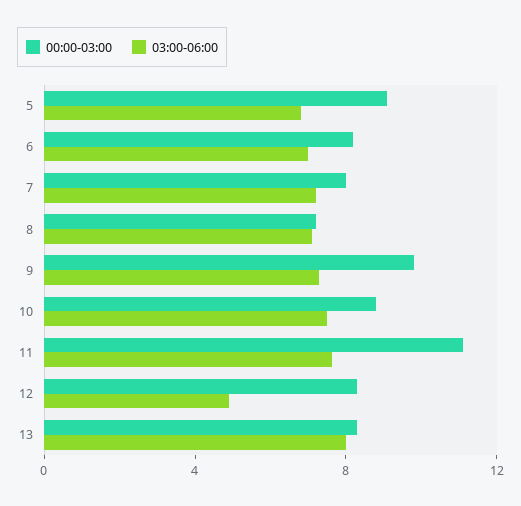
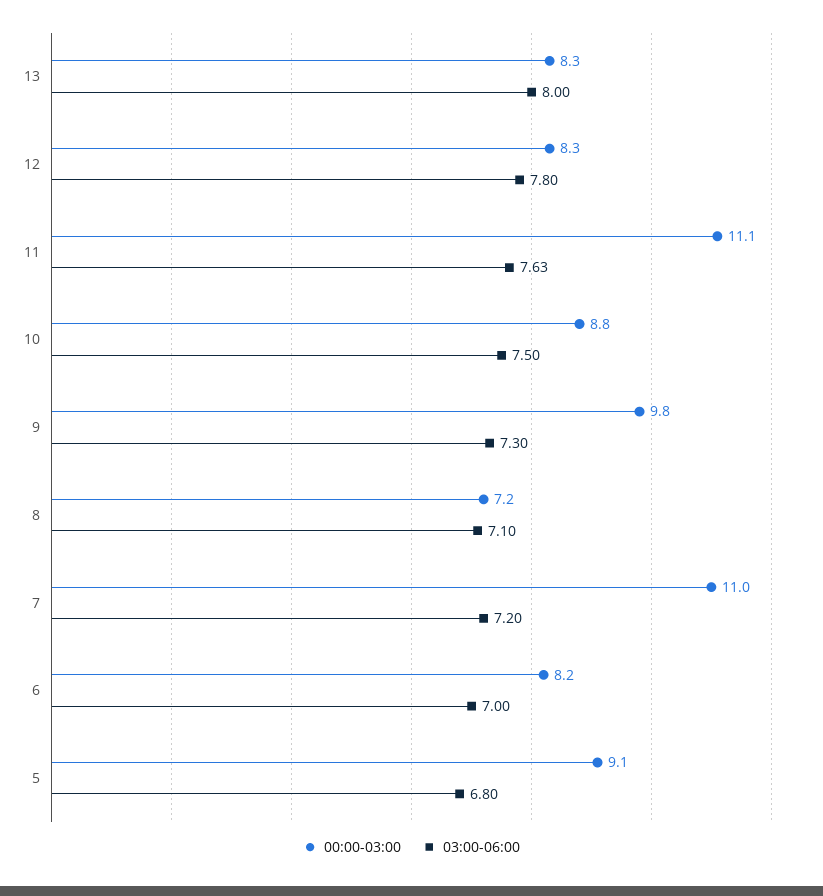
00:00-03:00, 7: 8 -> 11
03:00-06:00, 12: 5 -> 7.8

